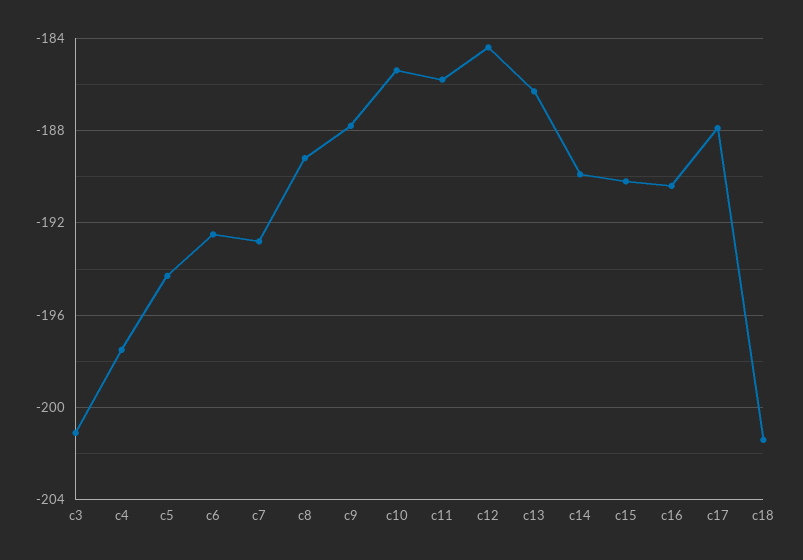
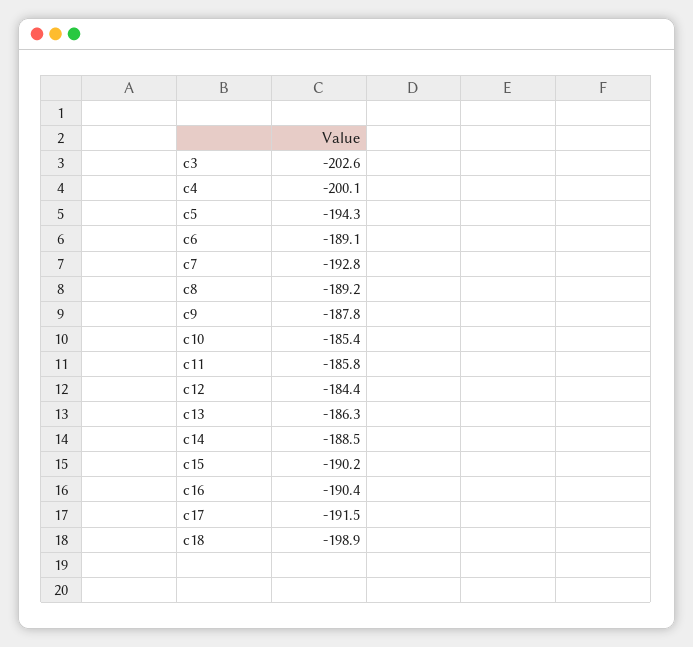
c3: -201 -> -202.6
c4: -197.5 -> -200.1
c6: -192.5 -> -189.1
c14: -190 -> -188.5
c17: -188 -> -191.5
c18: -201.5 -> -198.9

